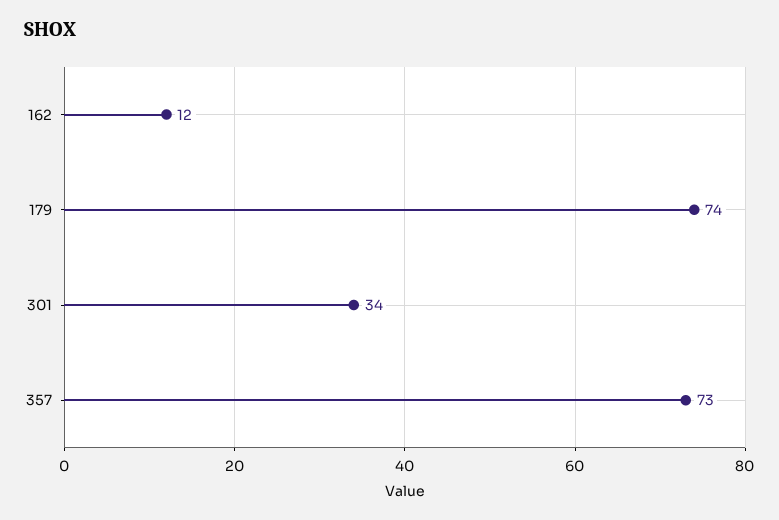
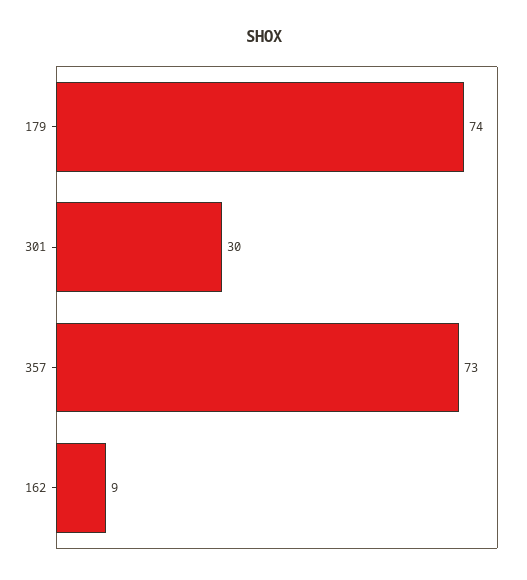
162: 12 -> 9
301: 34 -> 30

